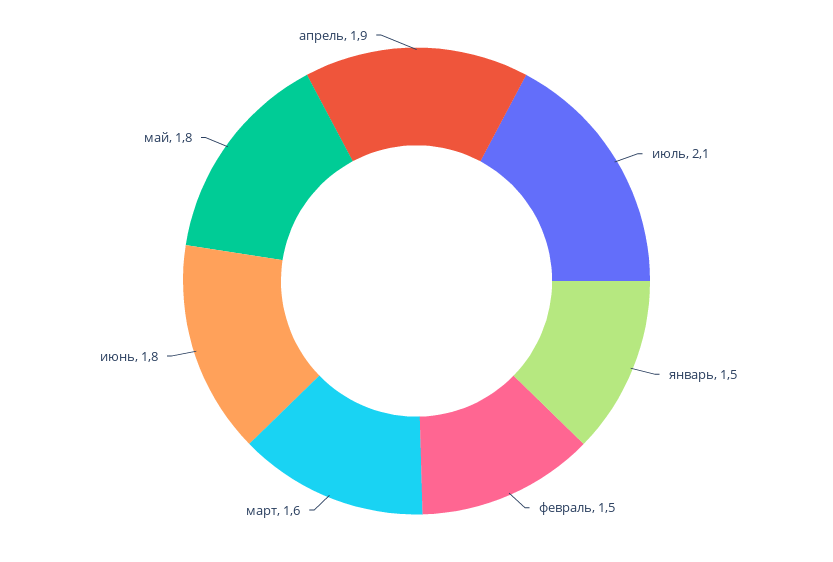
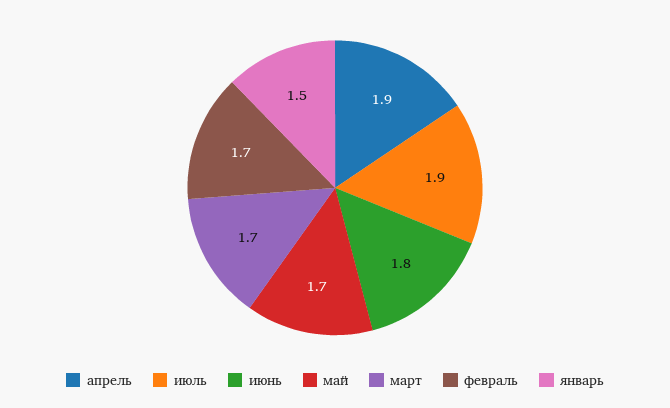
июль: 2.1 -> 1.9
февраль: 1.5 -> 1.7
март: 1.6 -> 1.7
май: 1.8 -> 1.7

